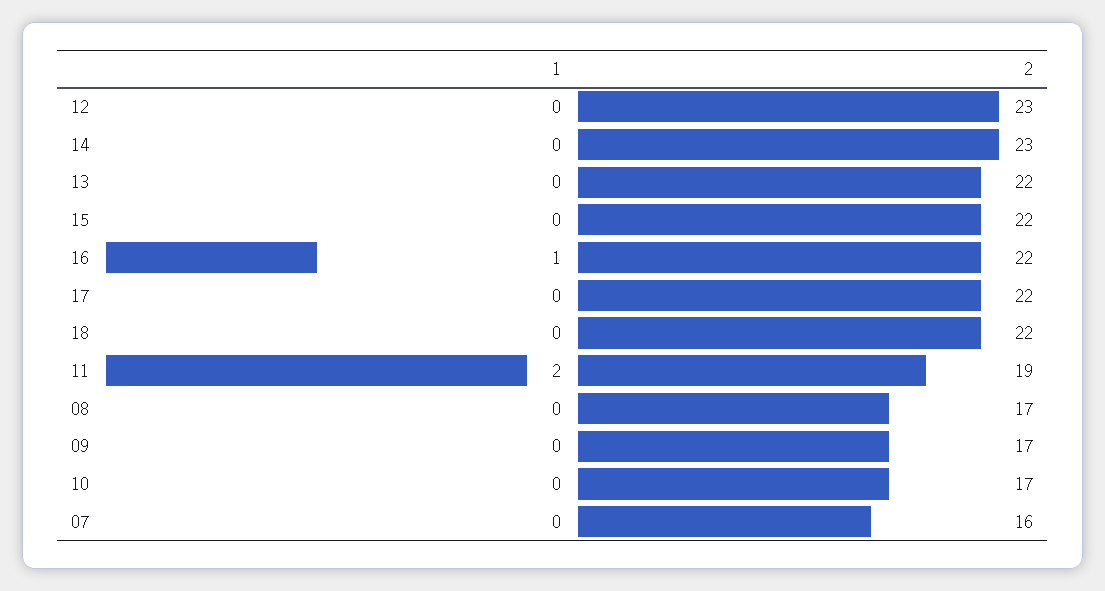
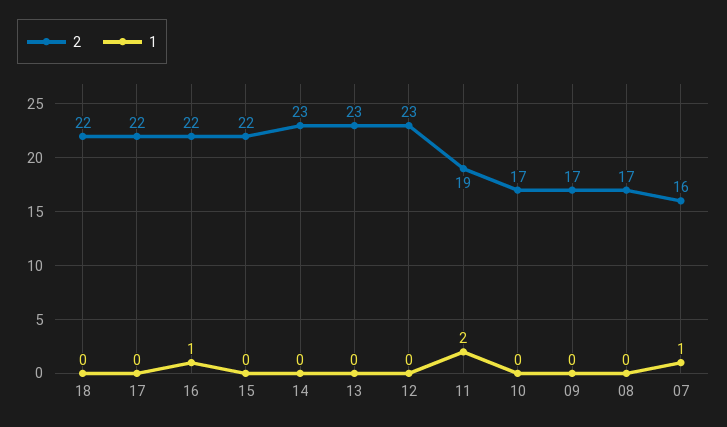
2, 13: 22 -> 23
1, 07: 0 -> 1

